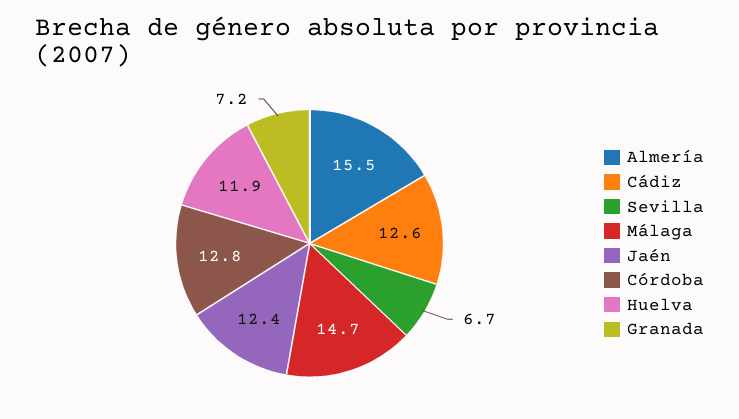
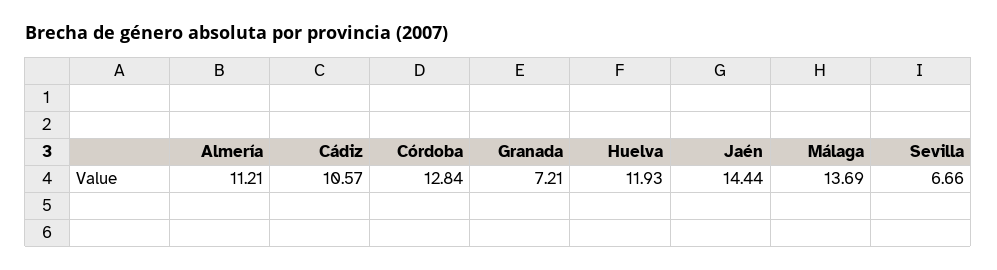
Almería: 15.5 -> 11.21
Cádiz: 12.6 -> 10.57
Málaga: 14.7 -> 13.69
Jaén: 12.4 -> 14.44

